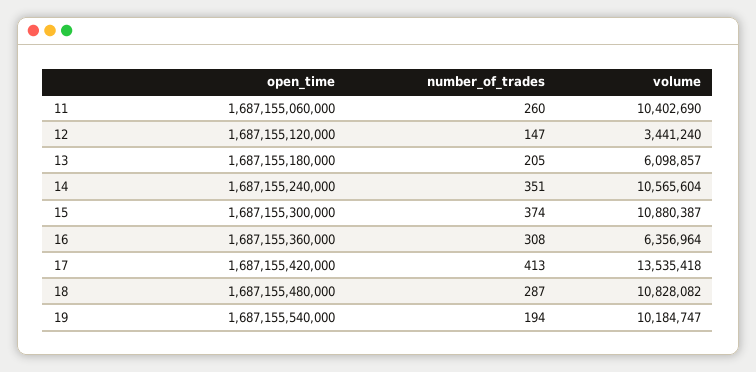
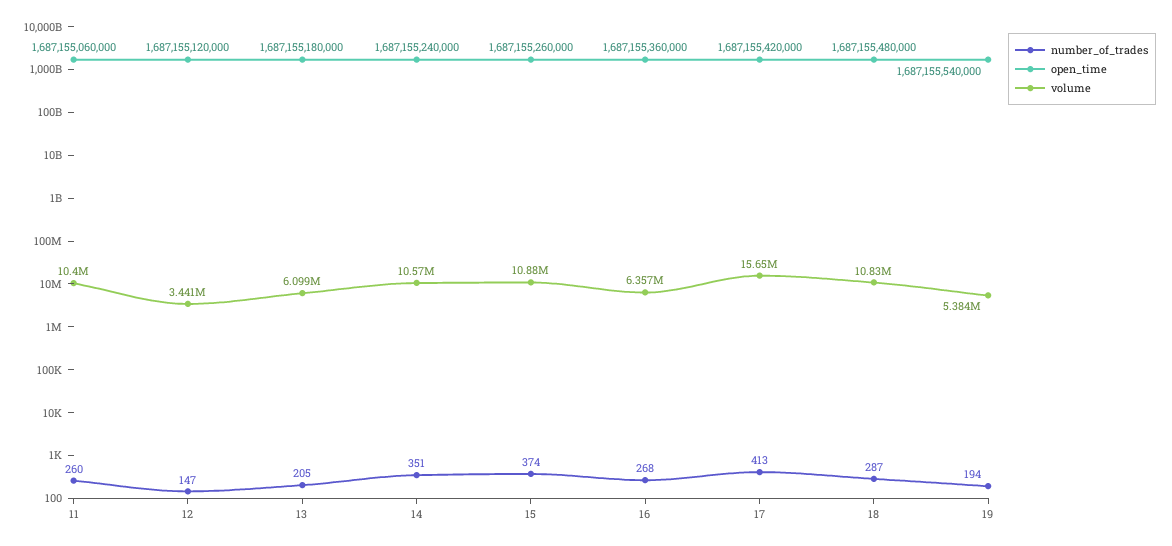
open_time, 15: 1687155300000 -> 1687155260000
number_of_trades, 16: 308 -> 268
volume, 17: 13535418 -> 15650000
volume, 19: 10184747 -> 5384000

